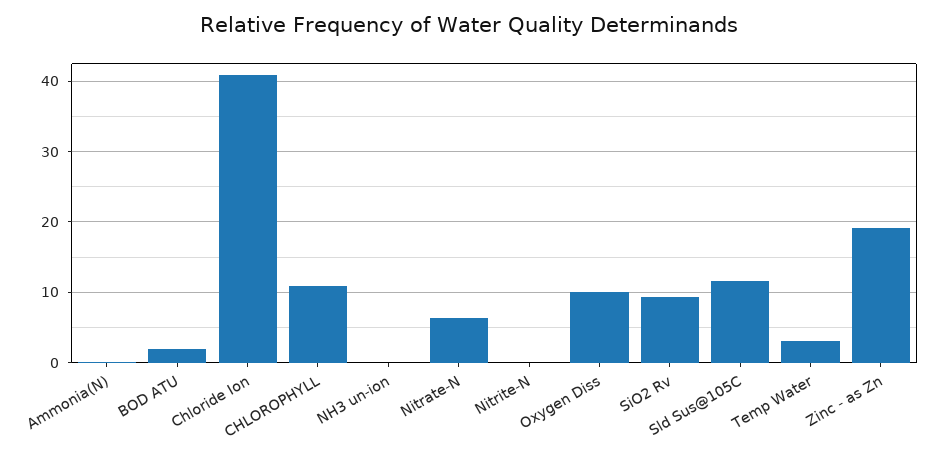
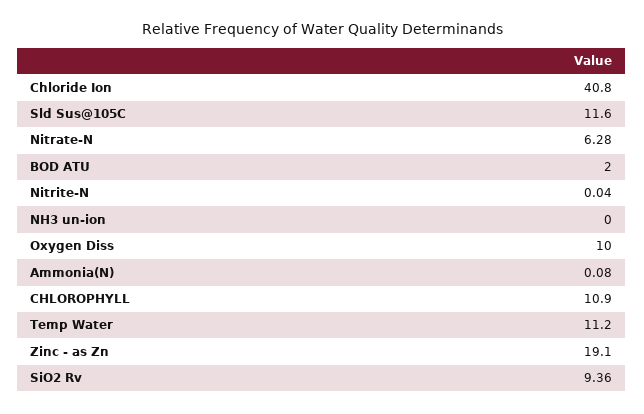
Temp Water: 3 -> 11.2

